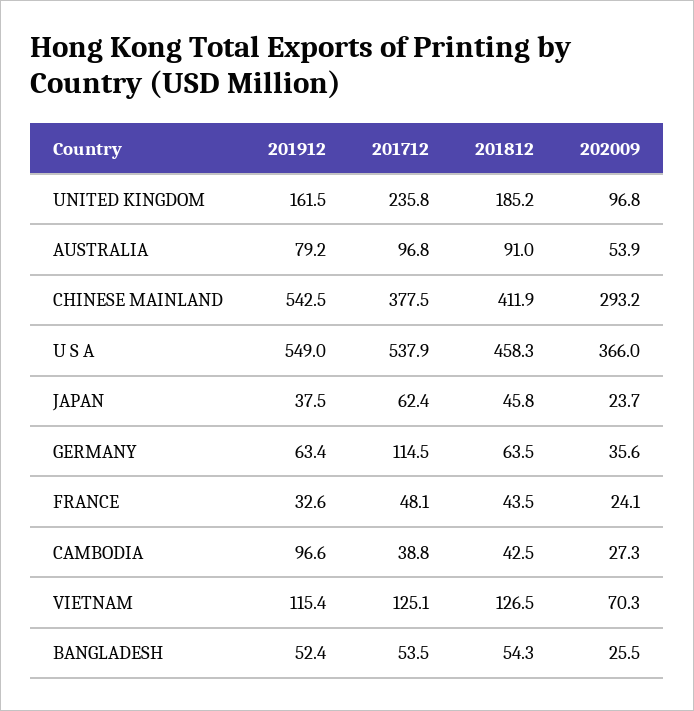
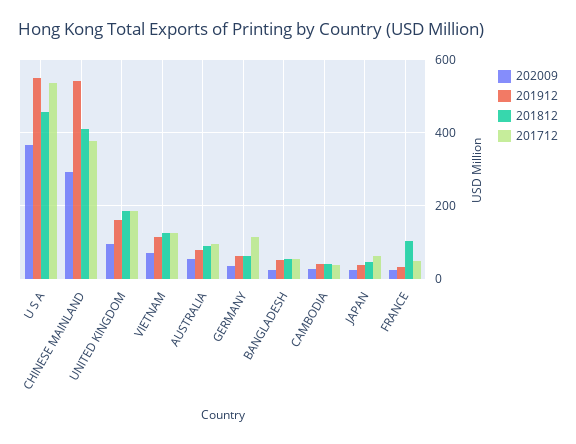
201712, UNITED KINGDOM: 235.8 -> 180
201812, FRANCE: 43.5 -> 100
201912, CAMBODIA: 96.6 -> 40

